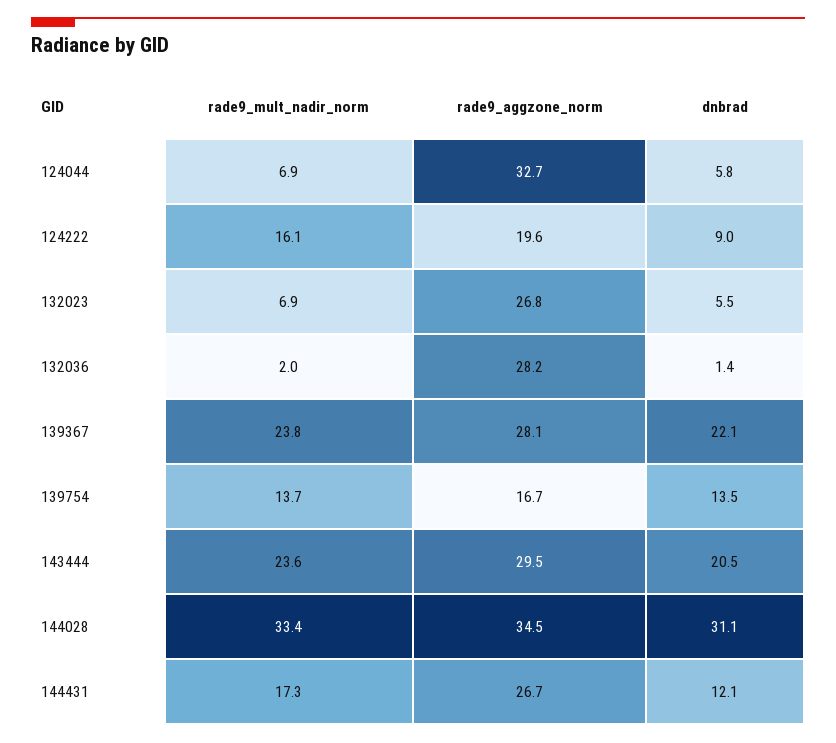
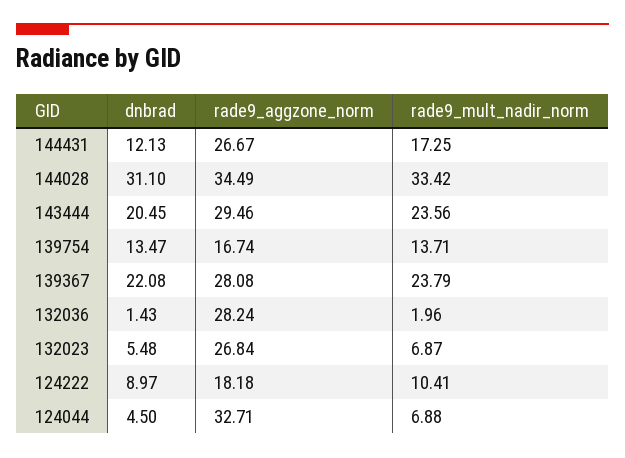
dnbrad, 124044: 5.8 -> 4.5
rade9_mult_nadir_norm, 124222: 16.1 -> 10.41
rade9_aggzone_norm, 124222: 19.6 -> 18.18

